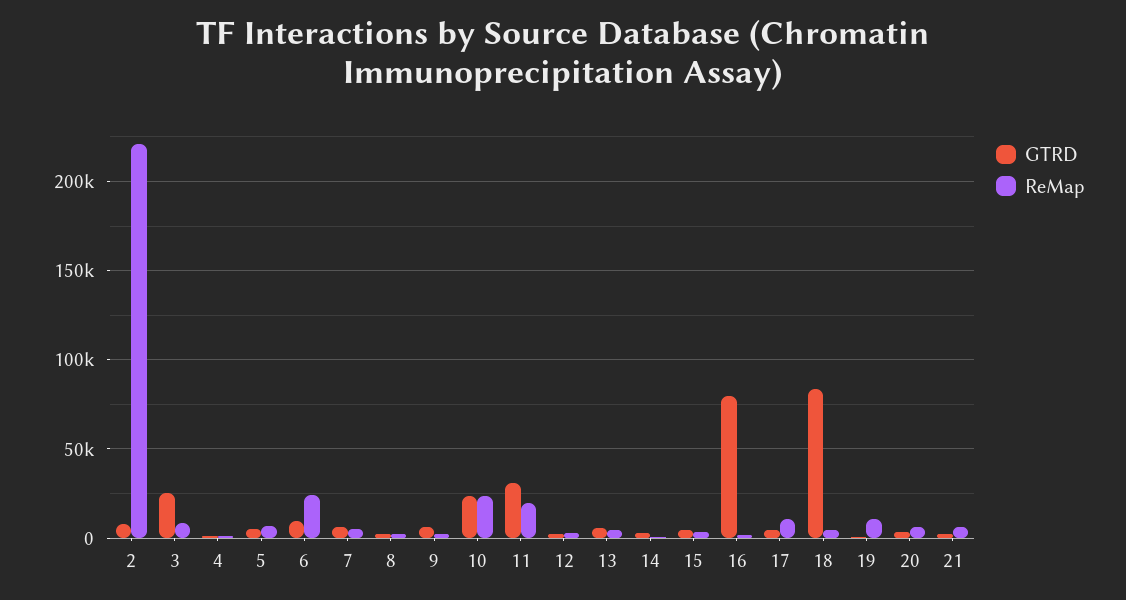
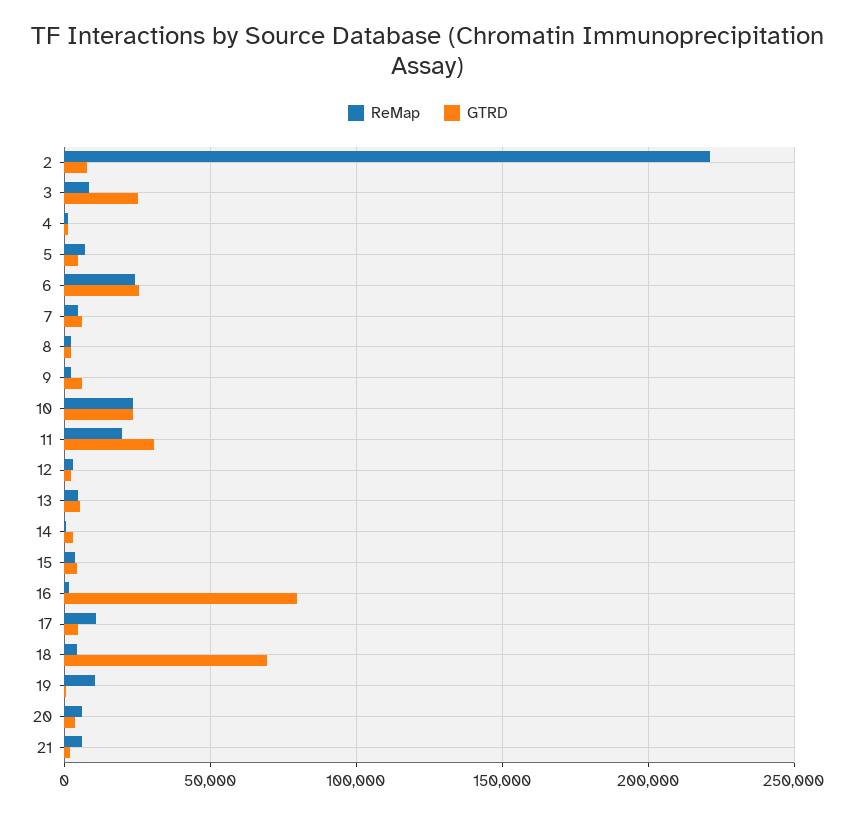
GTRD, 6: 10000 -> 25000
GTRD, 18: 85000 -> 70000

